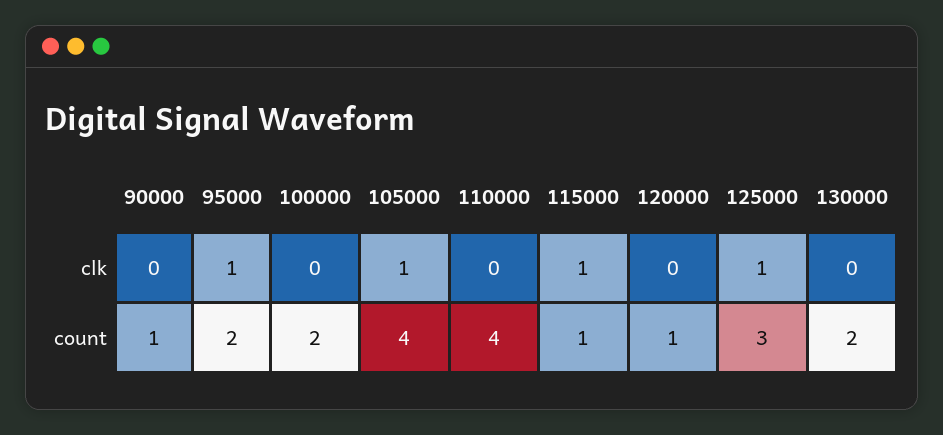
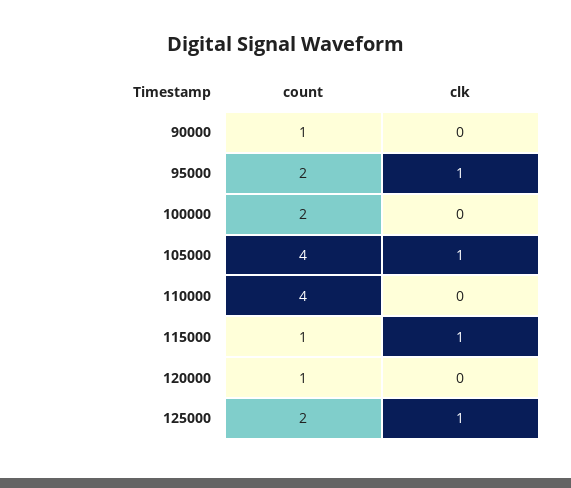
130000, clk: 0 -> none
125000, count: 3 -> 2
130000, count: 2 -> none

